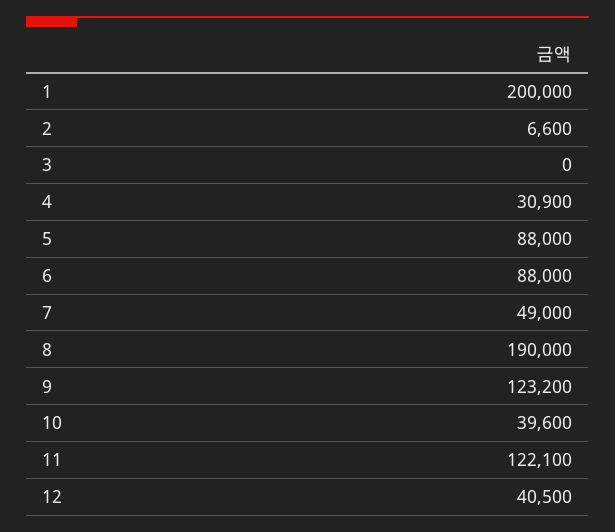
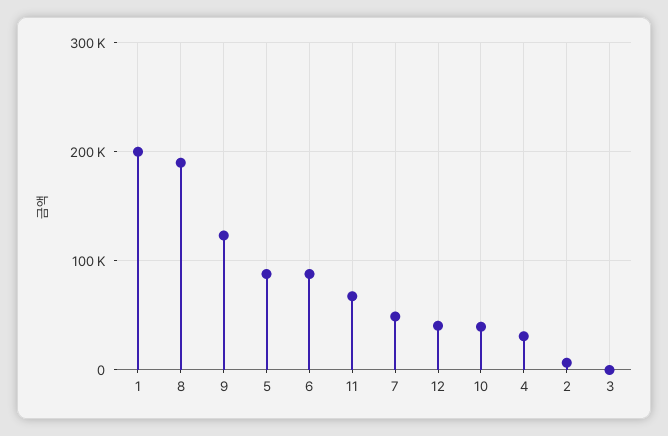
11: 122100 -> 70000

